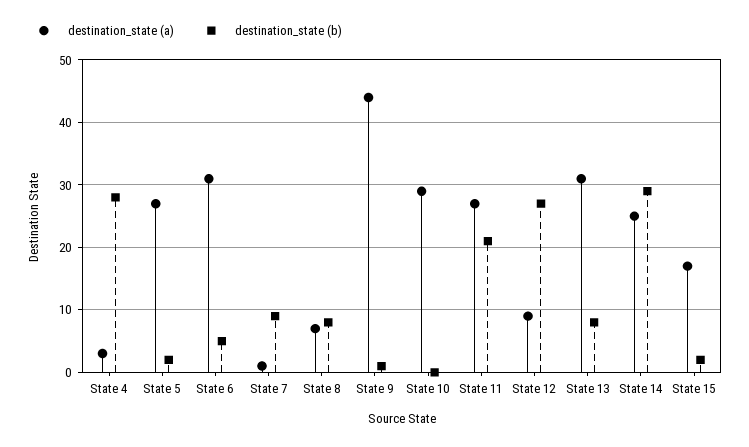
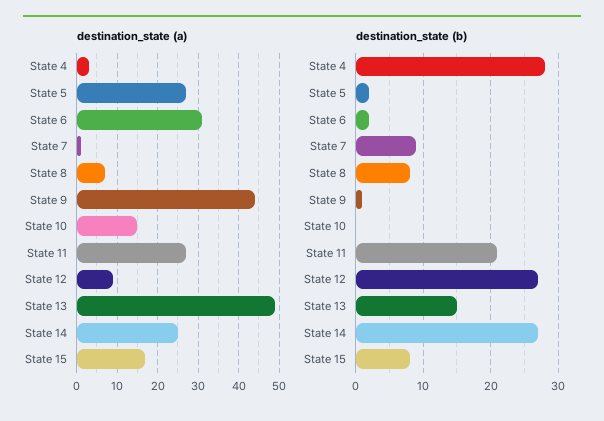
destination_state (b), State 6: 5 -> 2
destination_state (a), State 10: 29 -> 15
destination_state (a), State 13: 31 -> 50
destination_state (b), State 13: 8 -> 15
destination_state (b), State 14: 29 -> 27
destination_state (b), State 15: 2 -> 8

